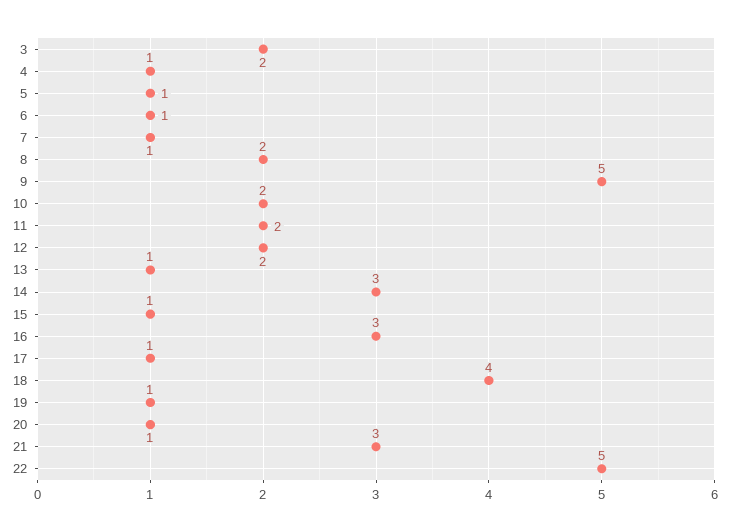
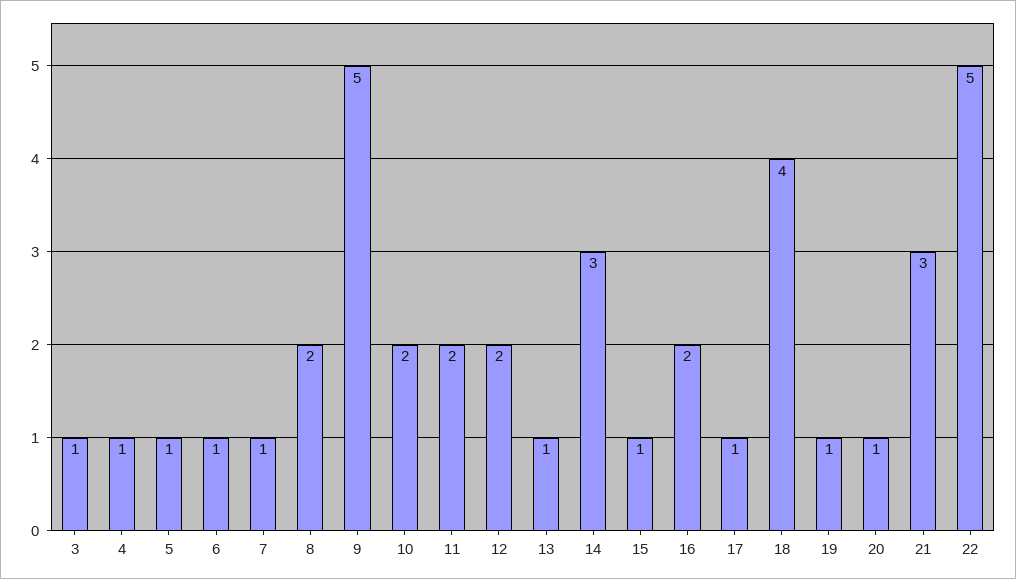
3: 2 -> 1
16: 3 -> 2

